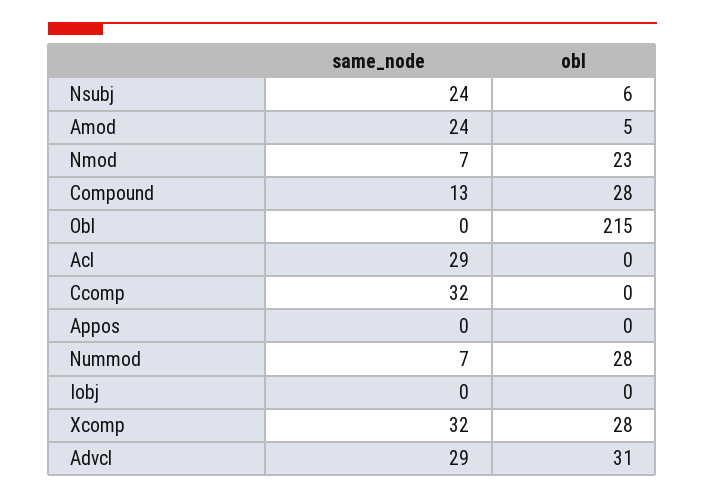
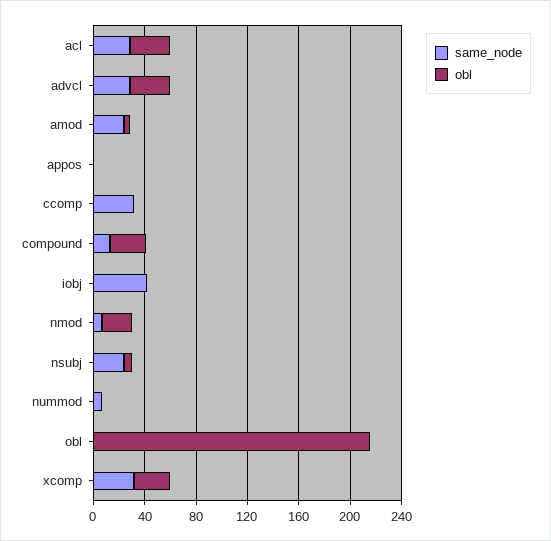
obl, Acl: 0 -> 30
obl, Nummod: 28 -> 0
same_node, Iobj: 0 -> 40

